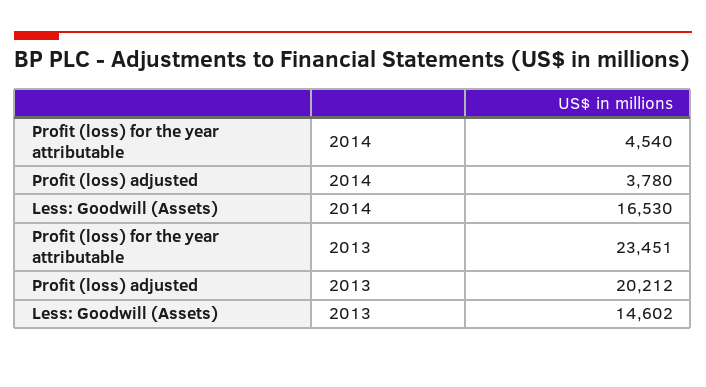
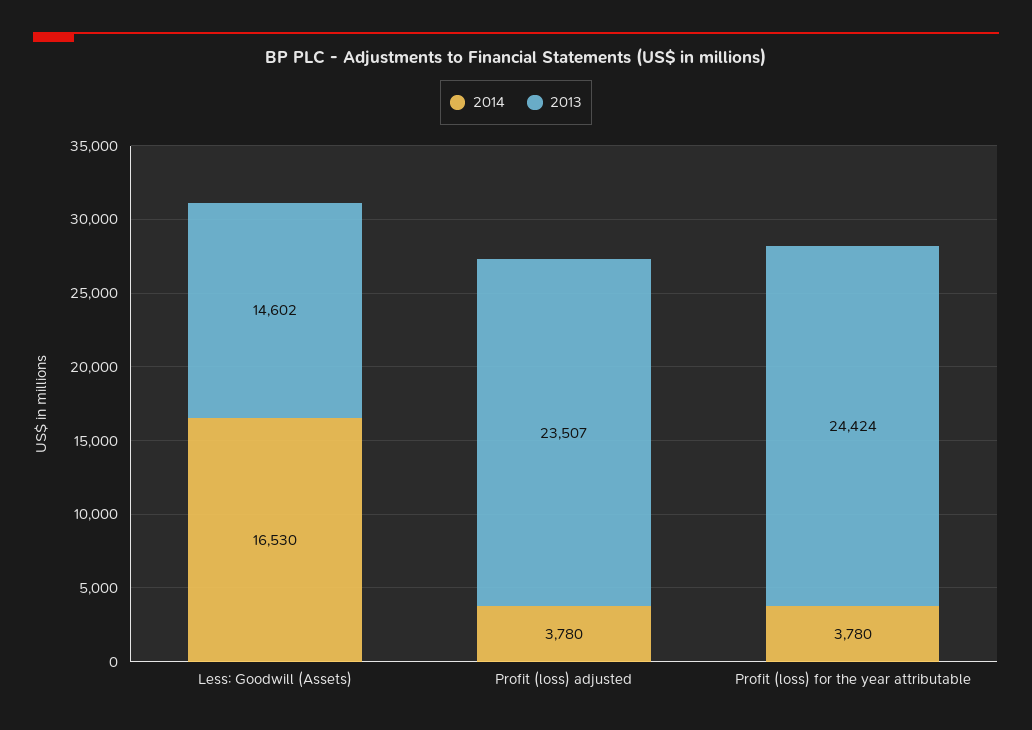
2014, Profit (loss) for the year attributable: 4540 -> 3780
2013, Profit (loss) for the year attributable: 23451 -> 24424
2013, Profit (loss) adjusted: 20212 -> 23507

